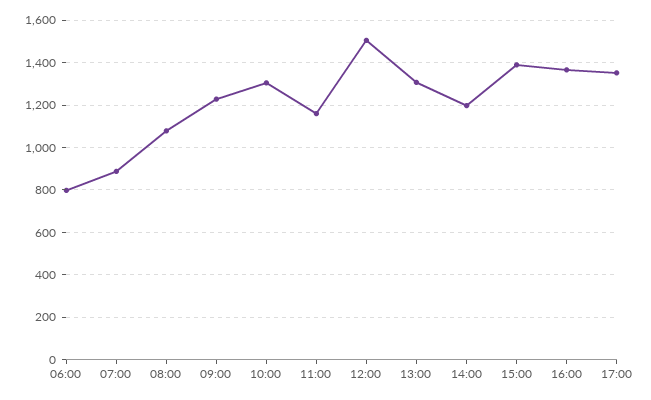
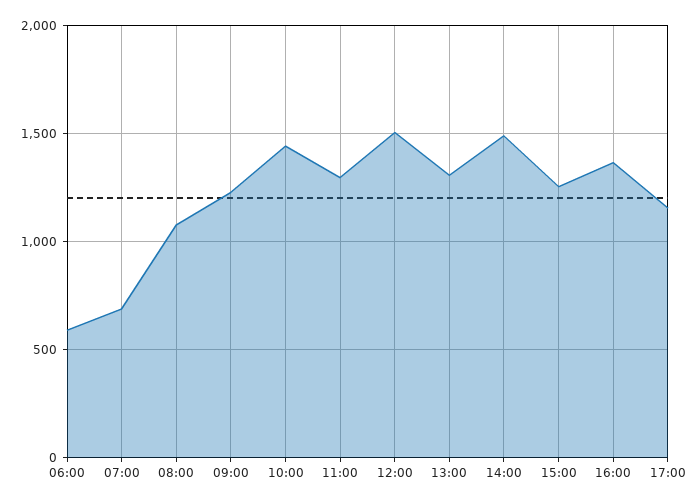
06:00: 800 -> 600
07:00: 900 -> 700
10:00: 1300 -> 1450
11:00: 1150 -> 1300
14:00: 1200 -> 1500
15:00: 1400 -> 1250
17:00: 1350 -> 1150

